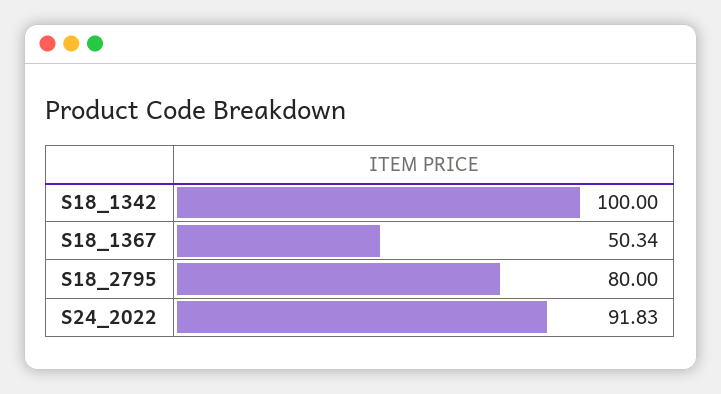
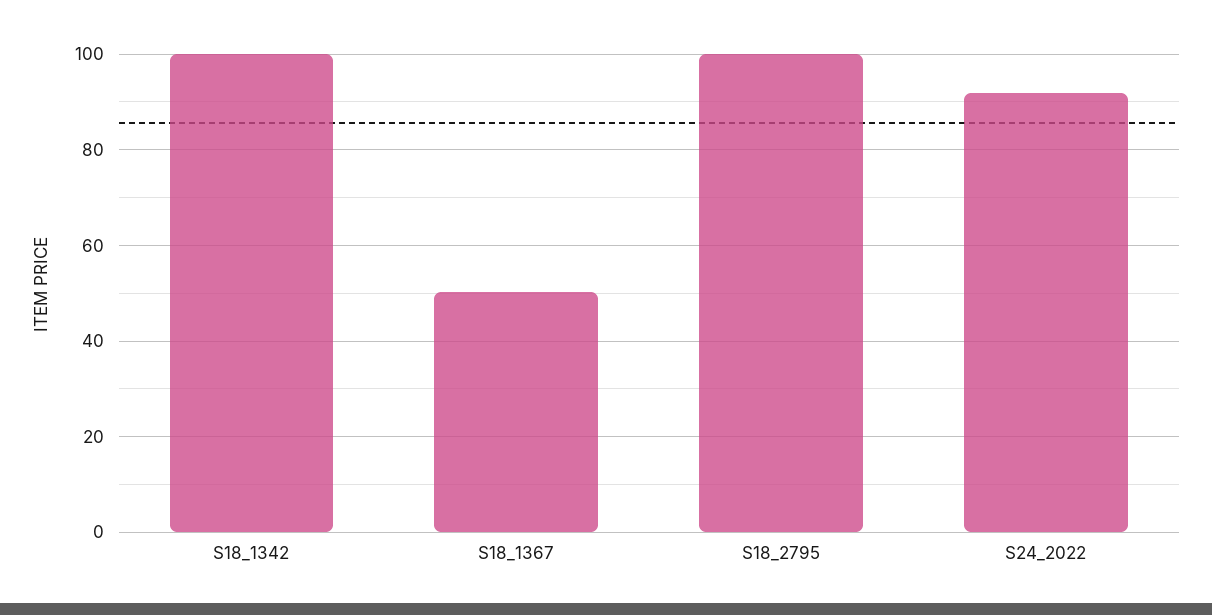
S18_2795: 80 -> 100

